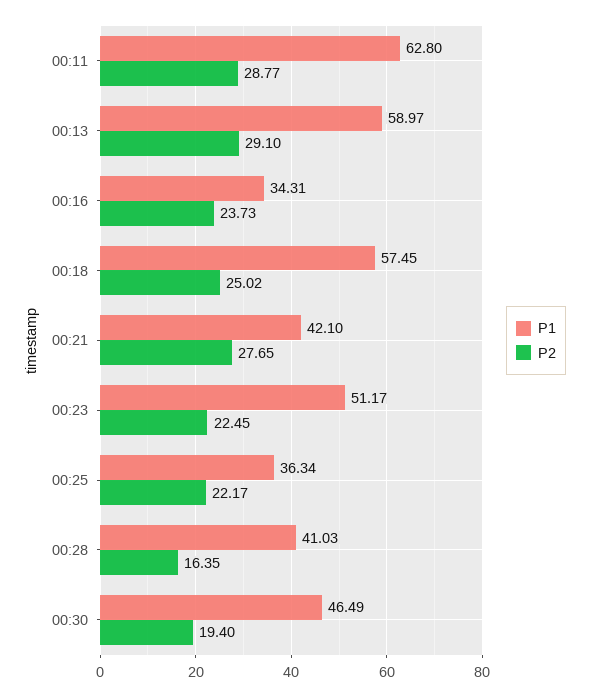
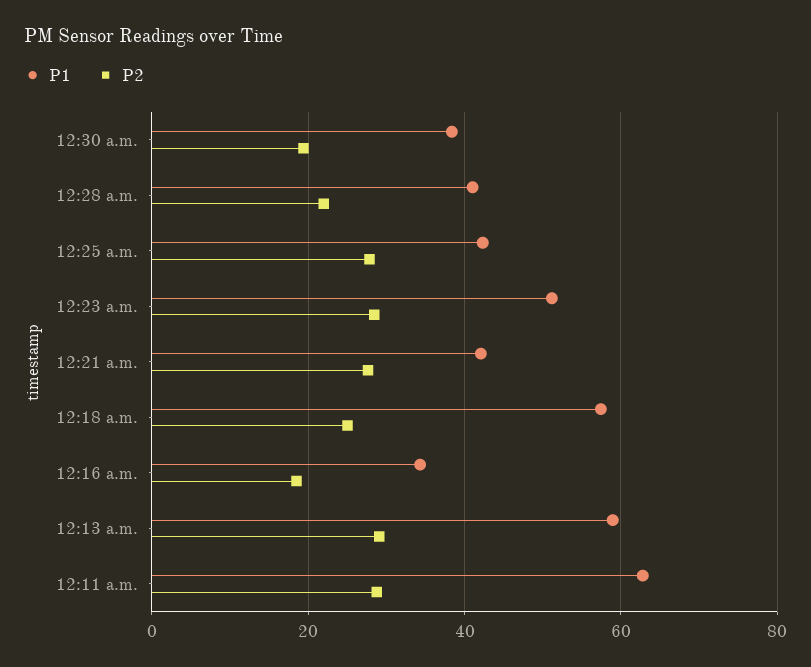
P2, 00:16: 23.73 -> 18
P2, 00:23: 22.45 -> 28
P1, 00:25: 36.34 -> 42
P2, 00:25: 22.17 -> 28
P2, 00:28: 16.35 -> 22
P1, 00:30: 46.49 -> 38

